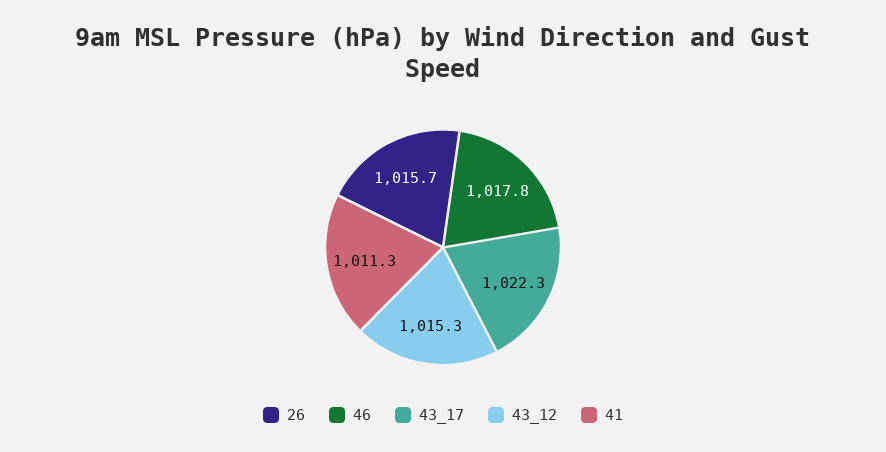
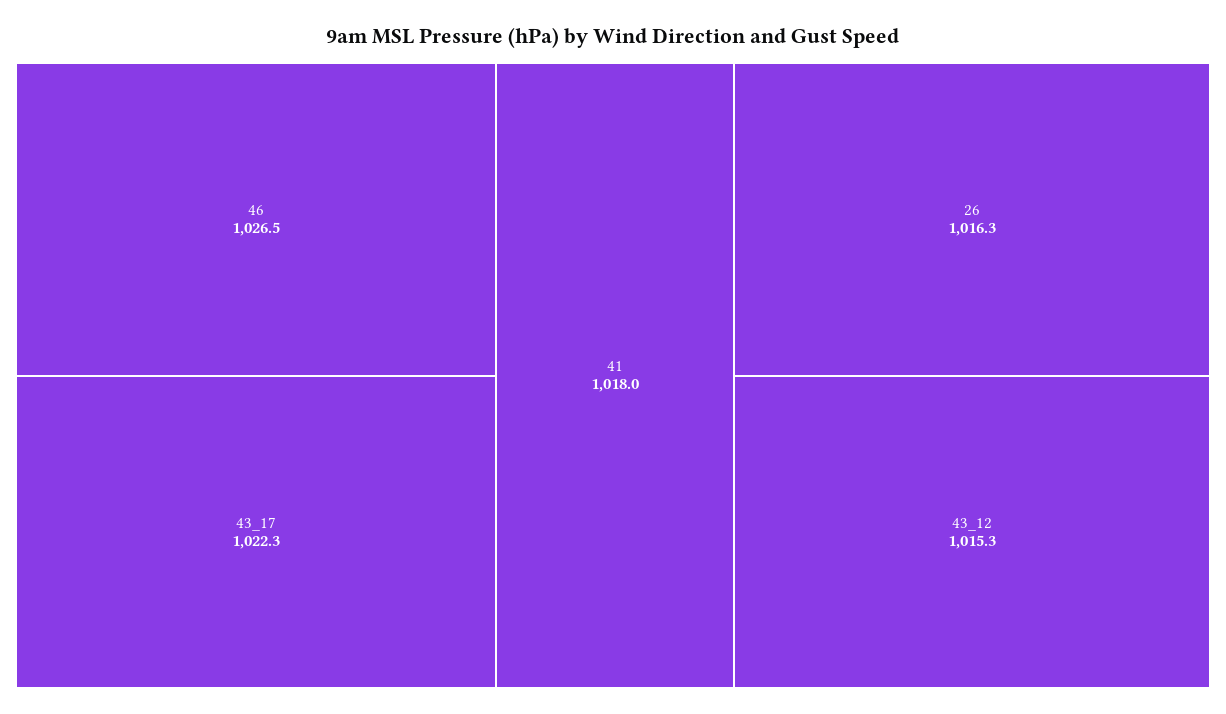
26: 1015.7 -> 1016.3
46: 1017.8 -> 1026.5
41: 1011.3 -> 1018

